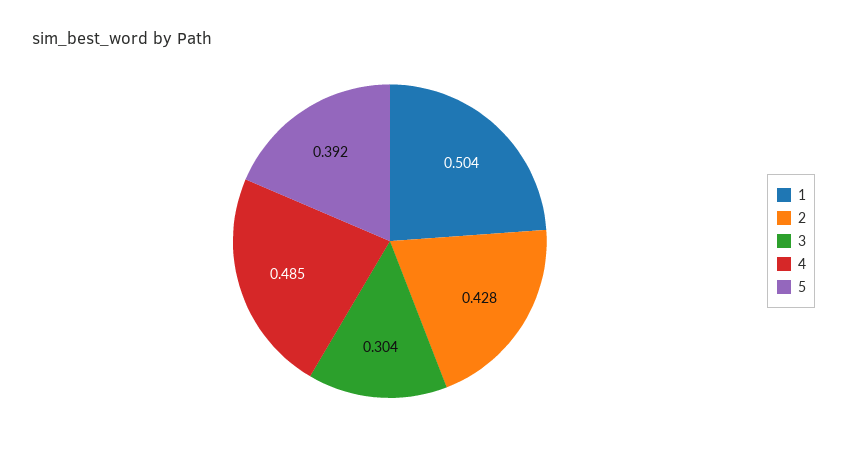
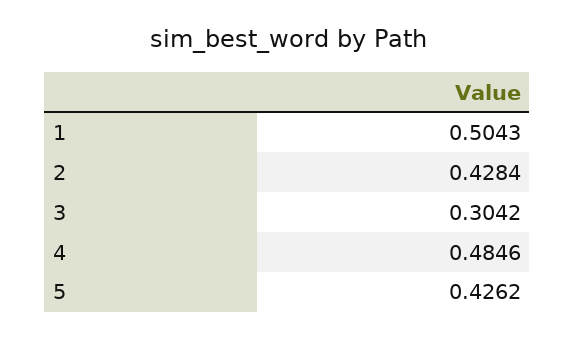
5: 0.392 -> 0.4262

